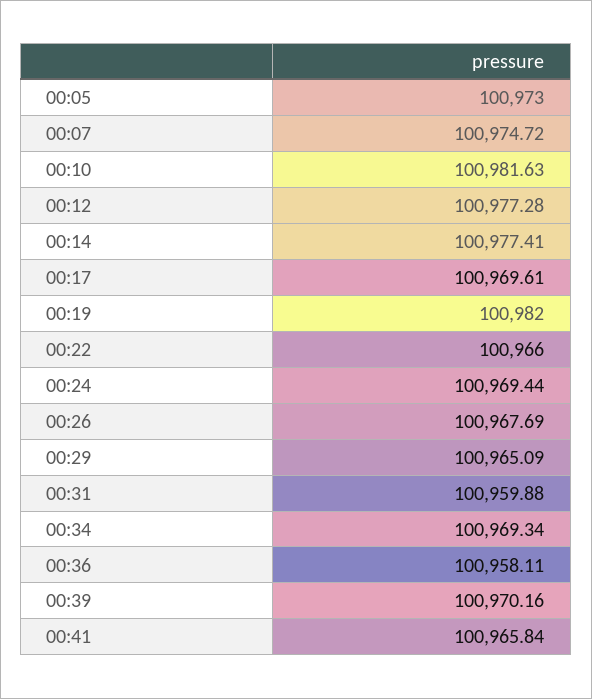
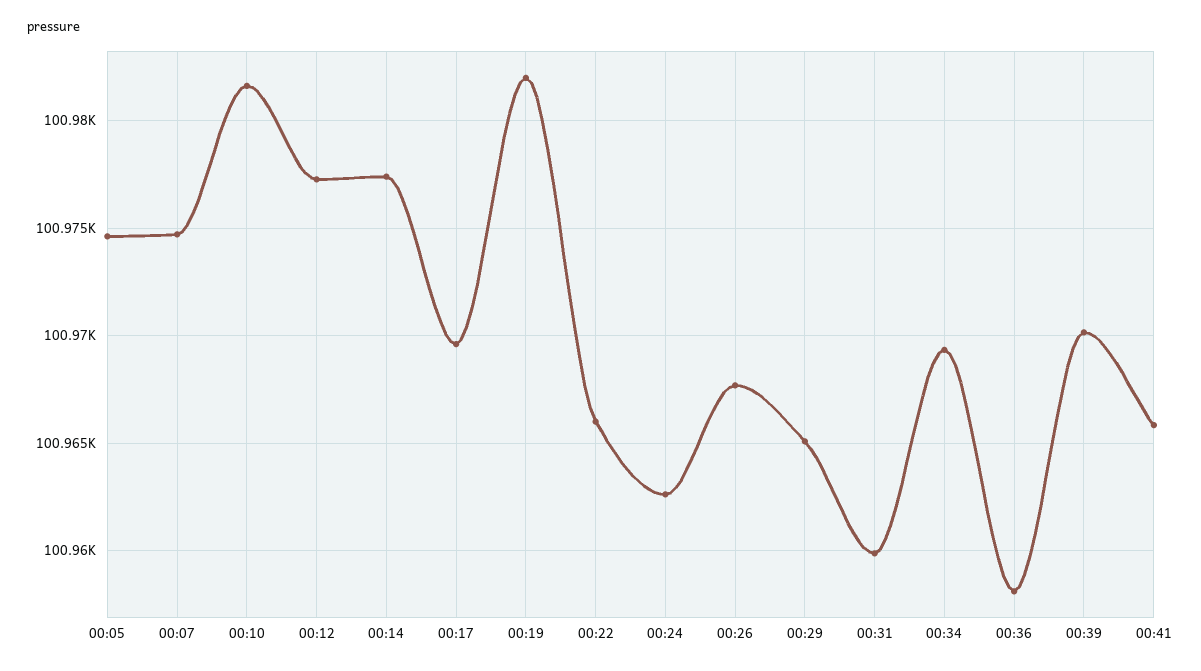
00:05: 100973 -> 100974.5
00:24: 100969.44 -> 100962.5

